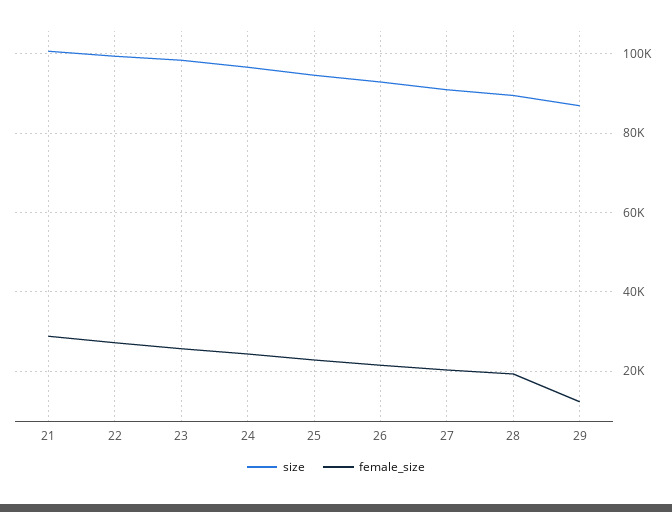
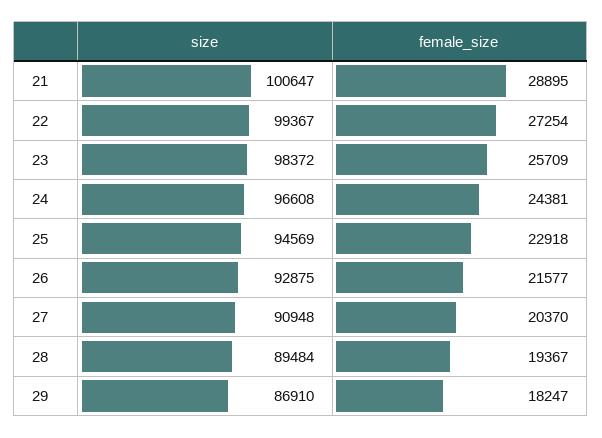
female_size, 29: 12000 -> 18247

